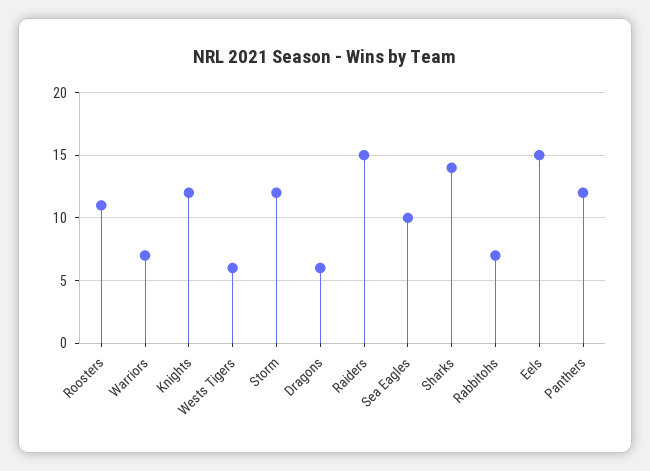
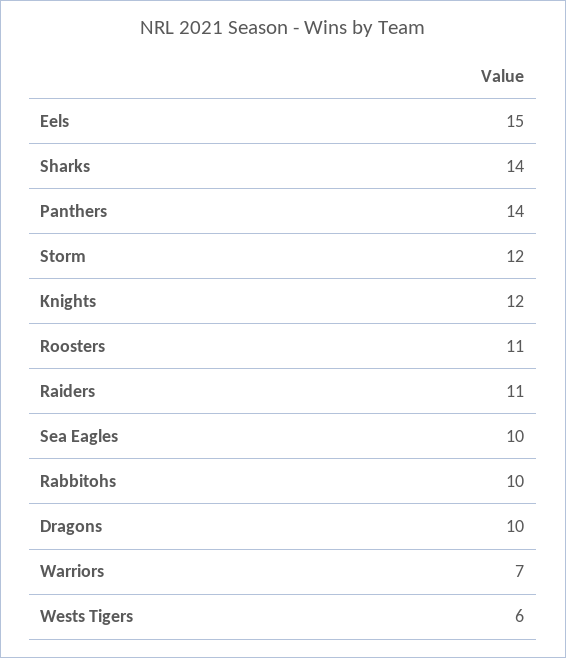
Dragons: 6 -> 10
Raiders: 15 -> 11
Rabbitohs: 7 -> 10
Panthers: 12 -> 14

